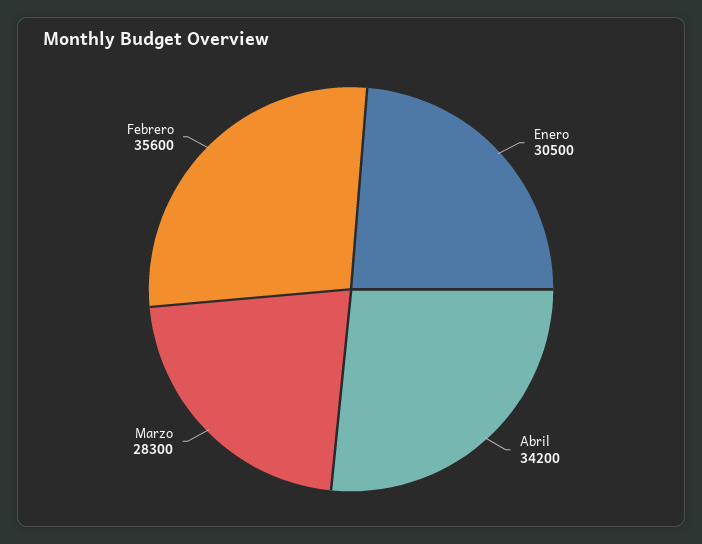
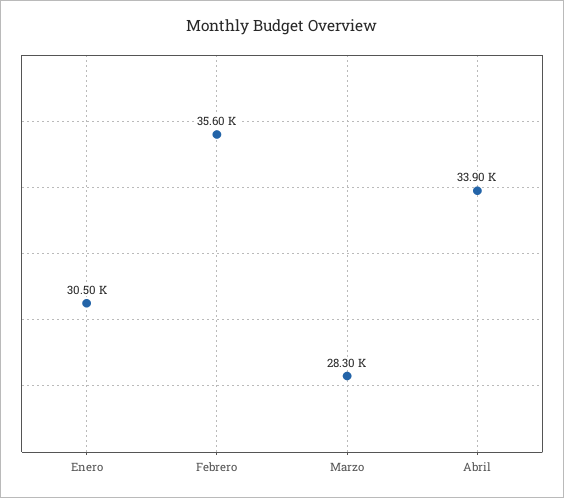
Abril: 34200 -> 33900

